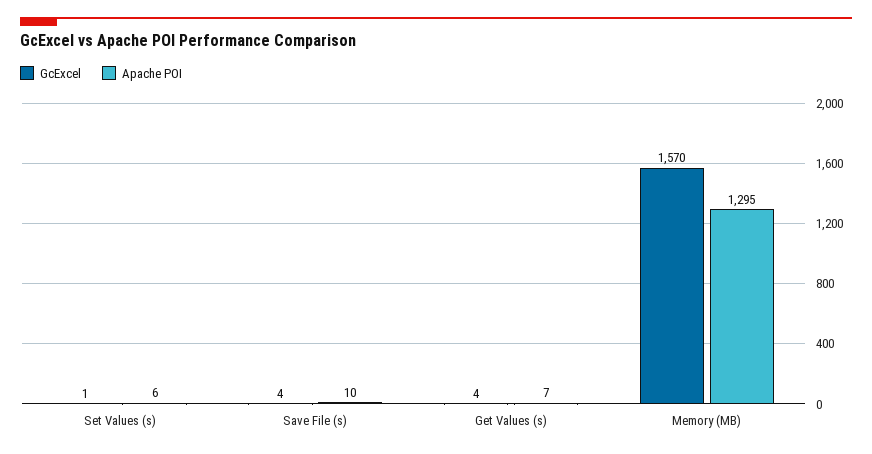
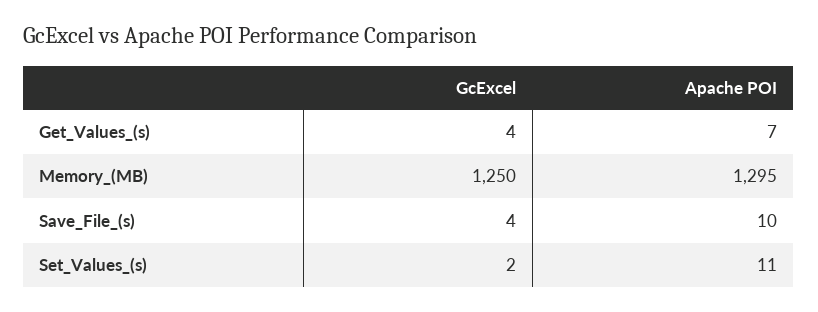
GcExcel, Set Values (s): 1 -> 2
Apache POI, Set Values (s): 6 -> 11
GcExcel, Memory (MB): 1570 -> 1250

